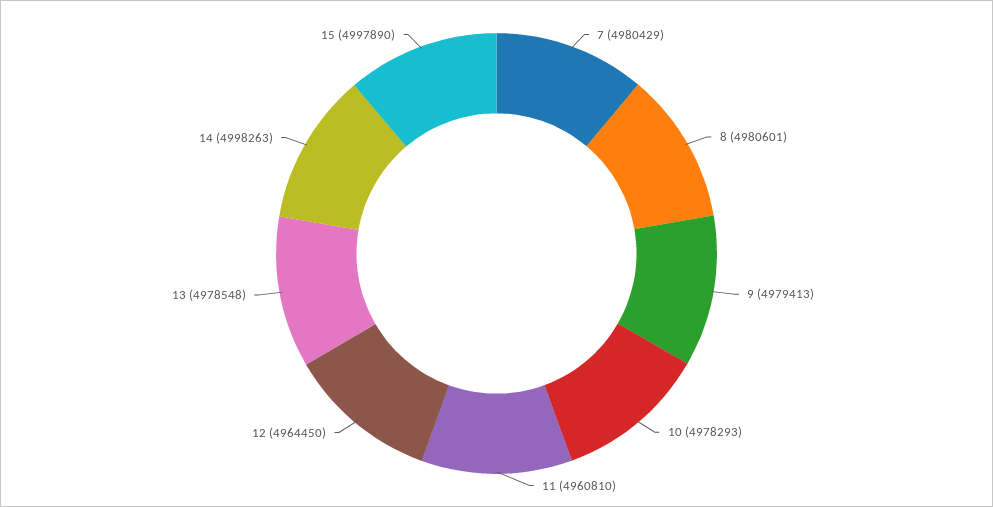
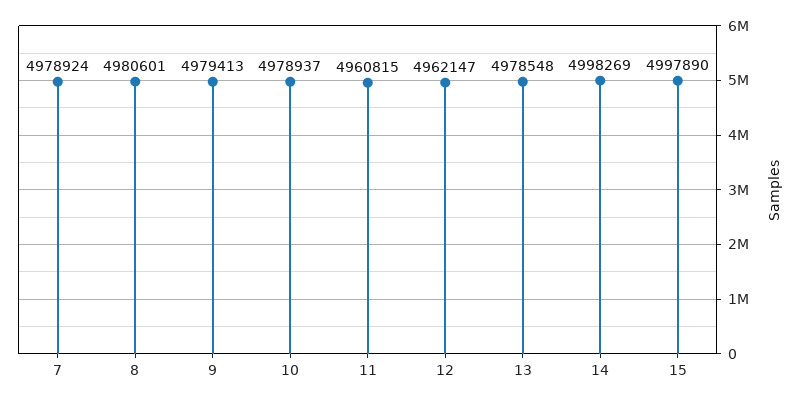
7: 4980429 -> 4978924
10: 4978293 -> 4978937
11: 4960810 -> 4960815
12: 4964450 -> 4962147
14: 4998263 -> 4998269

